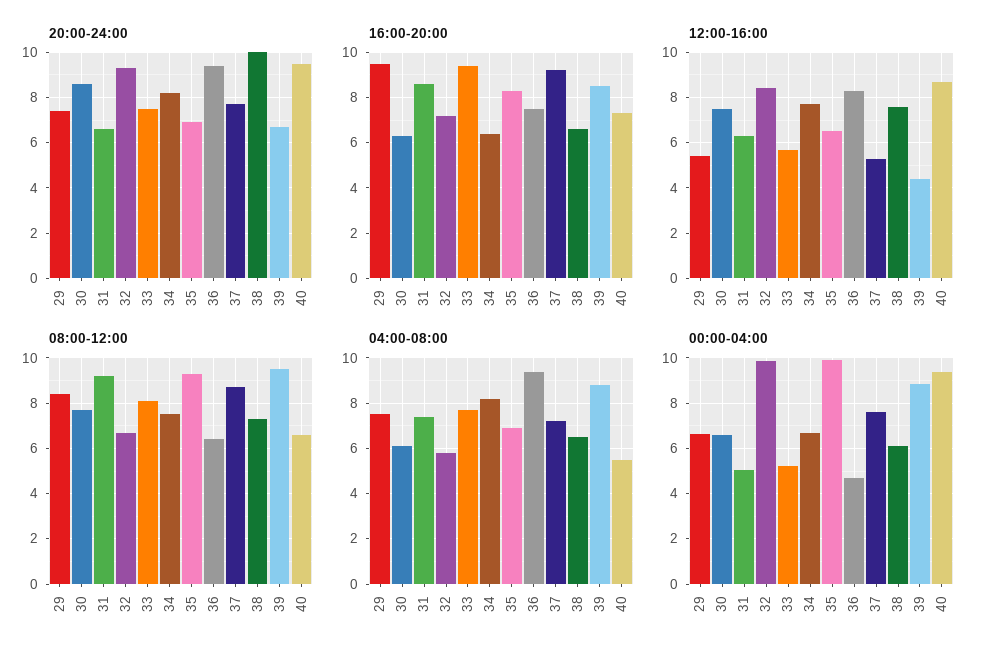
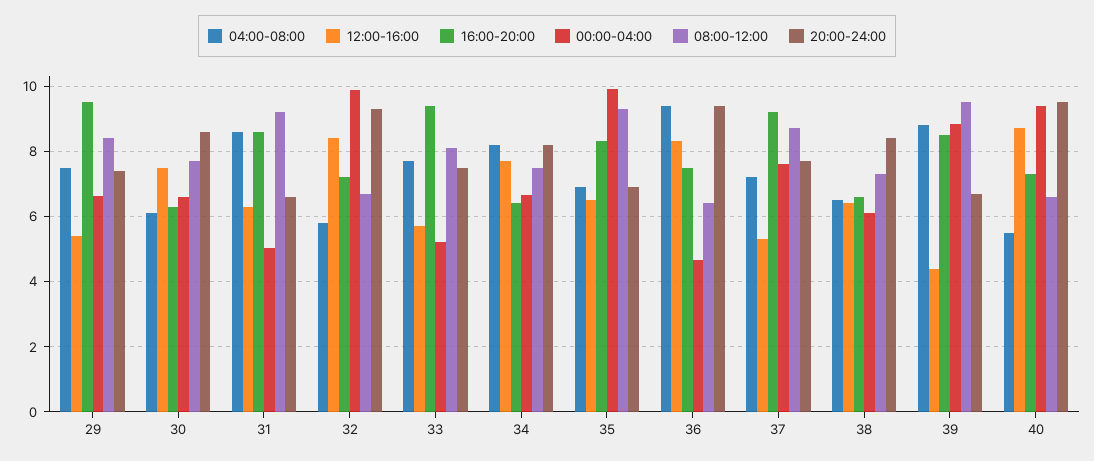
20:00-24:00, 38: 10 -> 8.4
12:00-16:00, 38: 7.5 -> 6.4
04:00-08:00, 31: 7.5 -> 8.6

